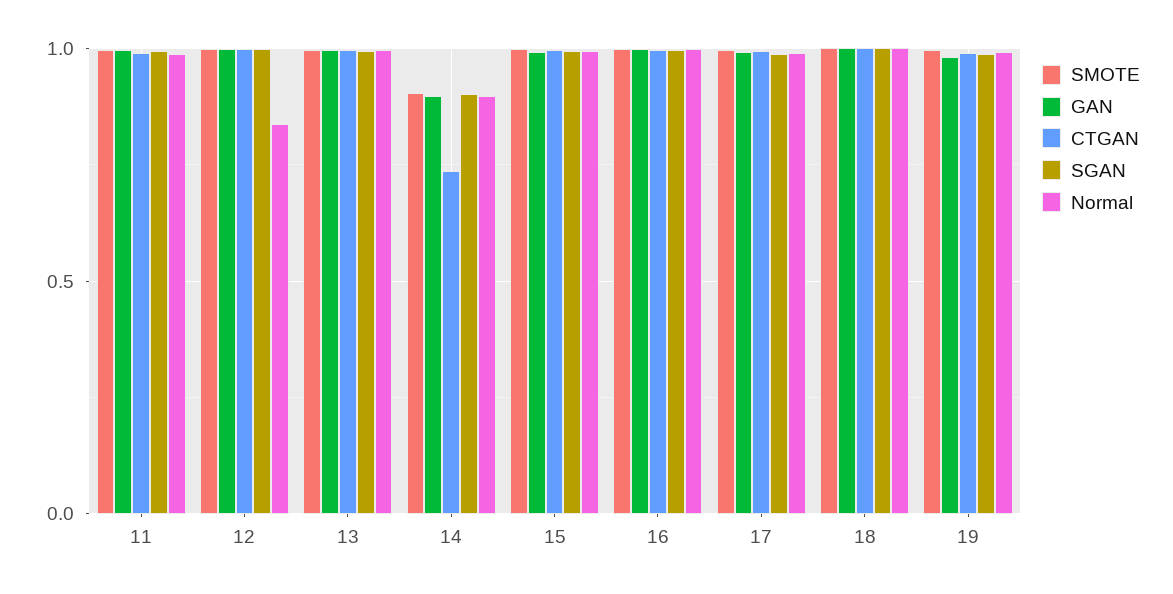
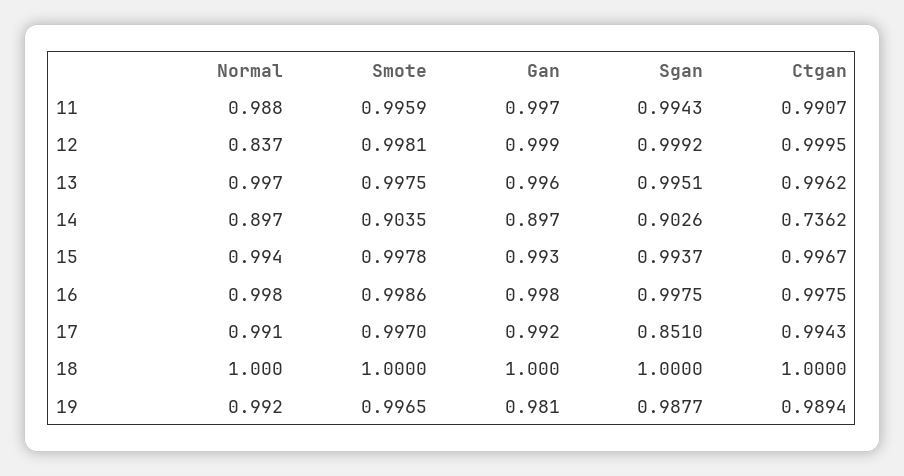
SGAN, 17: 1 -> 0.851

